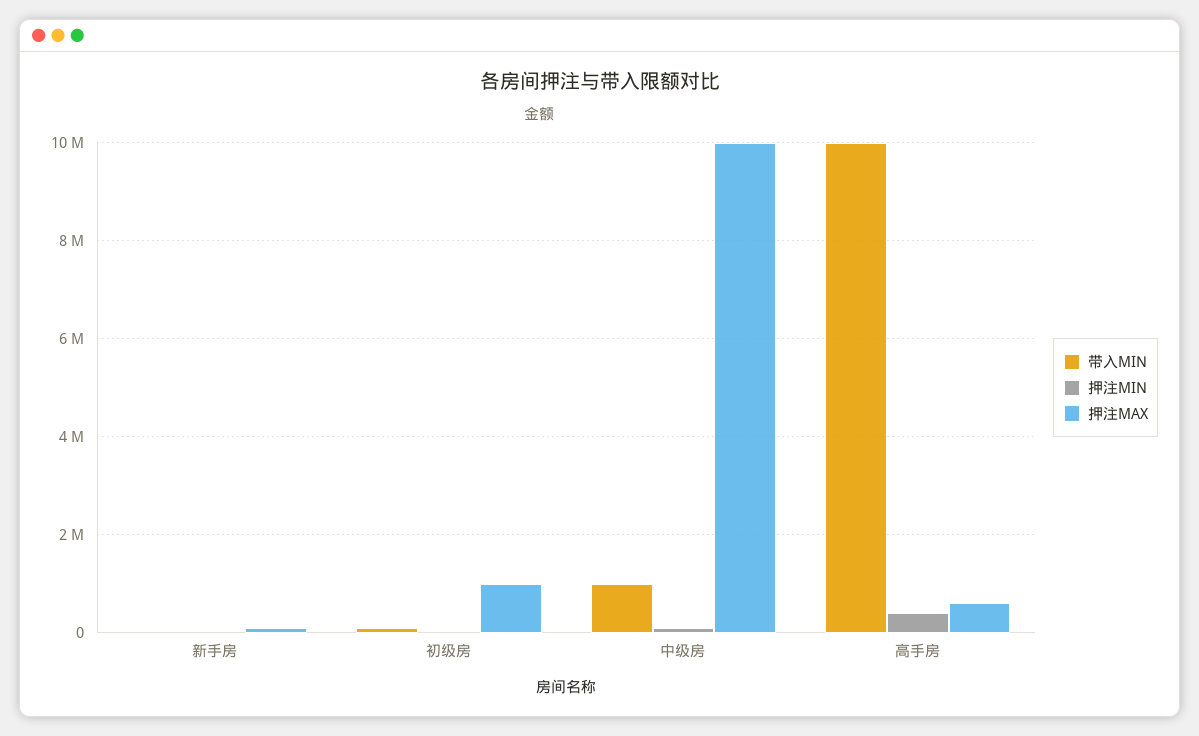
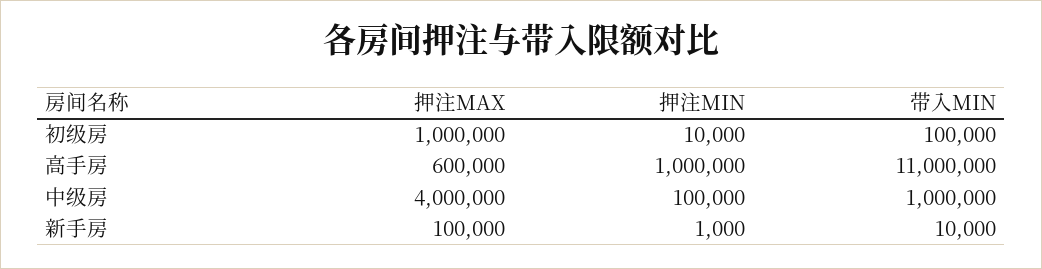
押注MAX, 中级房: 10000000 -> 4000000
带入MIN, 高手房: 10000000 -> 11000000
押注MIN, 高手房: 400000 -> 1000000

